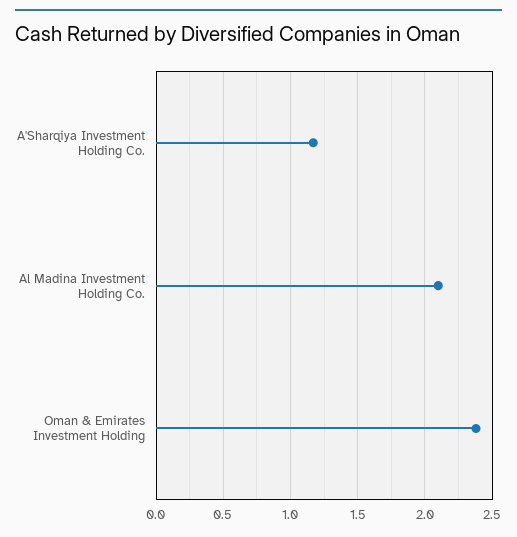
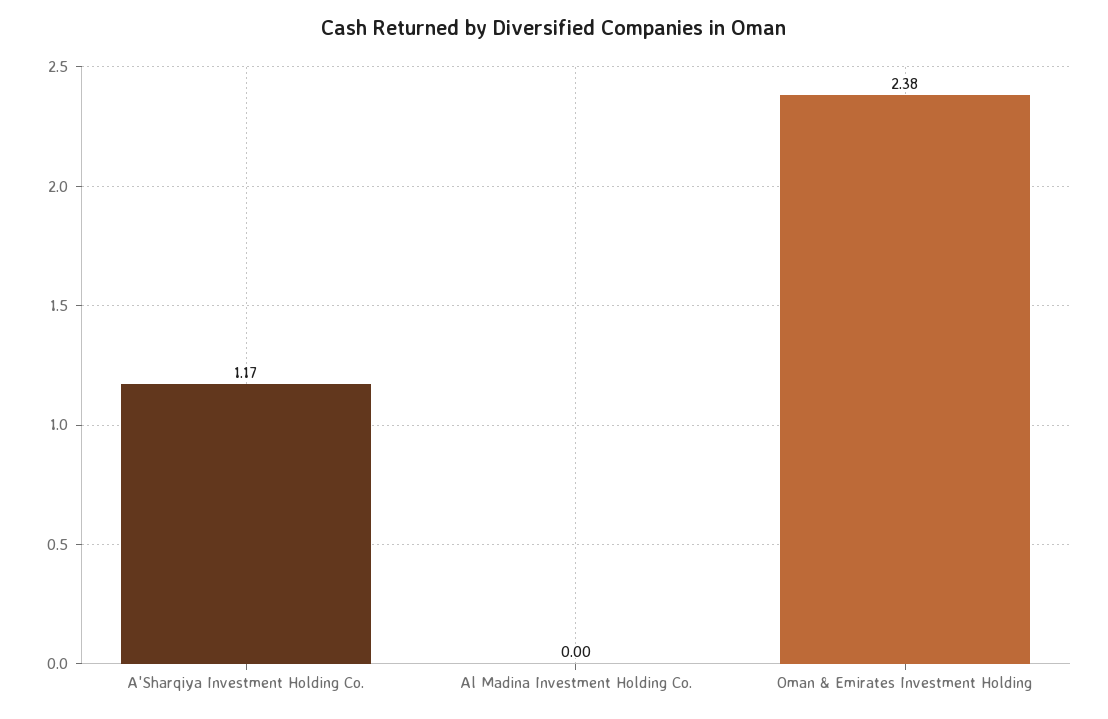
Al Madina Investment Holding Co.: 2.1 -> 0

